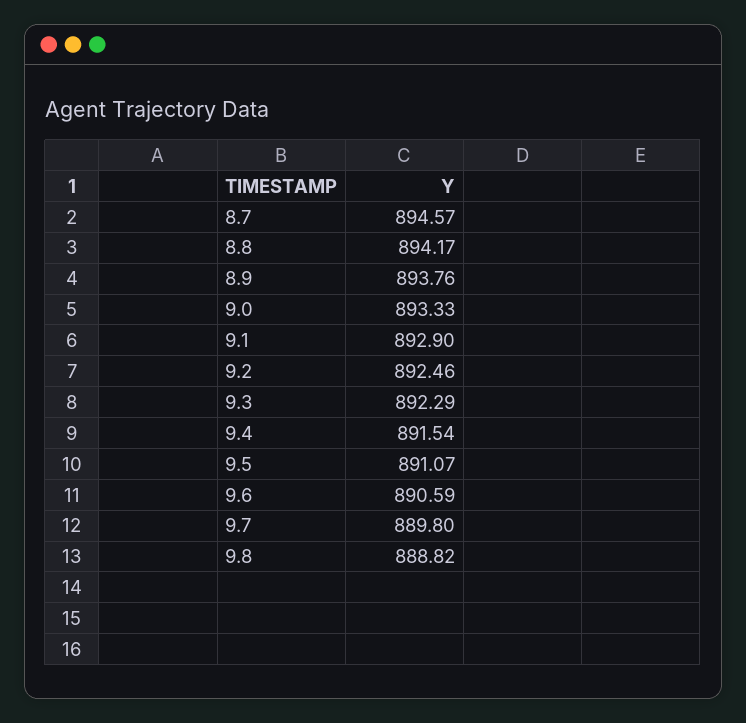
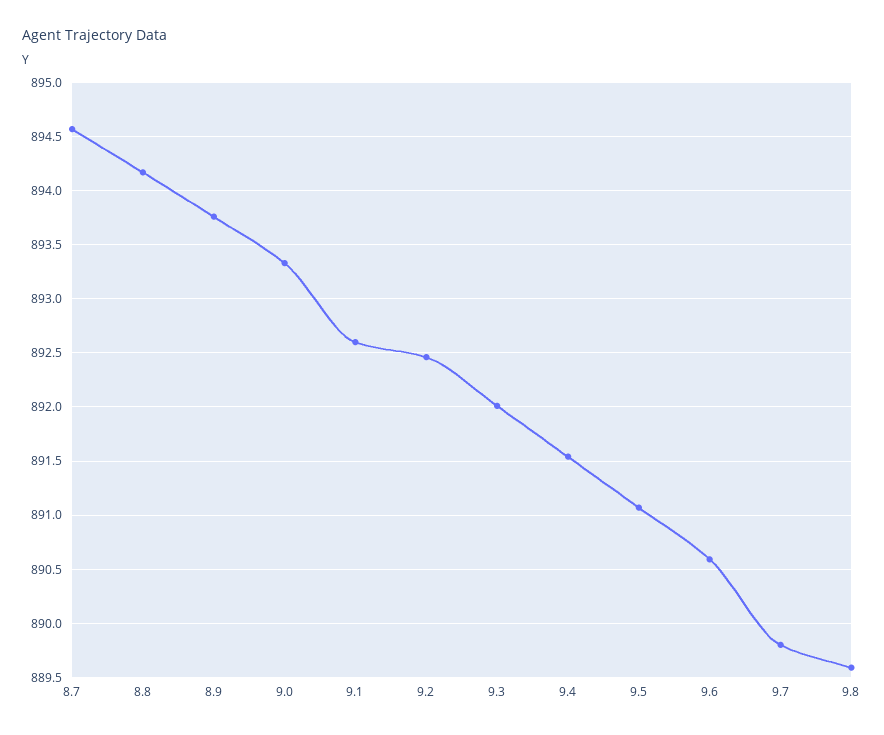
9.1: 892.9 -> 892.6
9.3: 892.29 -> 892
9.8: 888.82 -> 889.6

